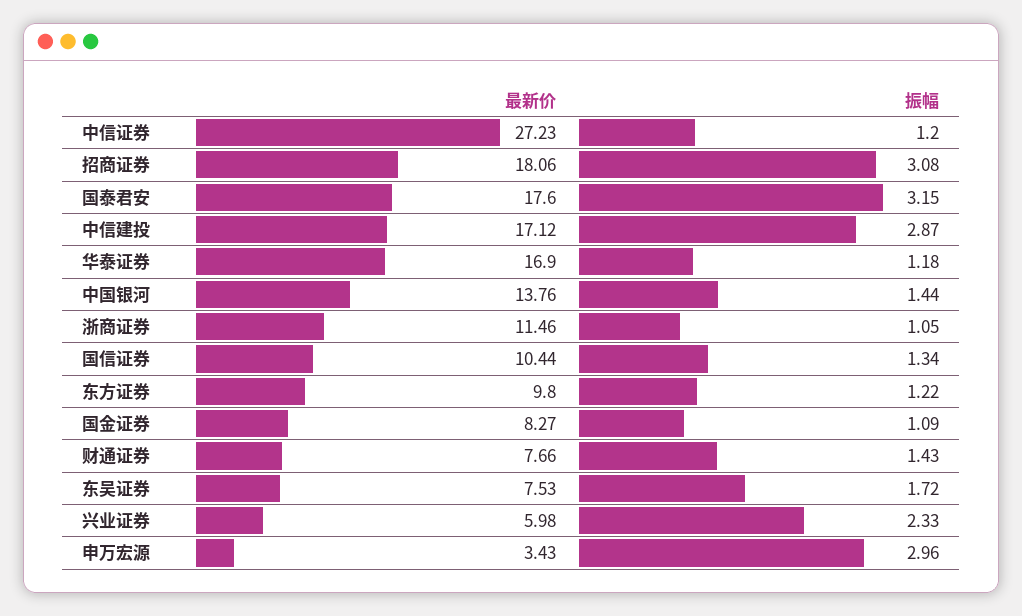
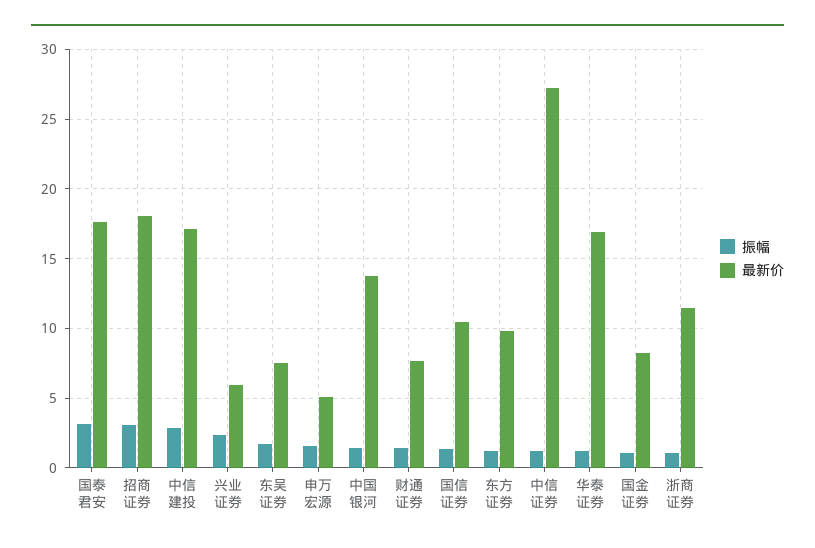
最新价, 申万宏源: 3.43 -> 5
振幅, 申万宏源: 2.96 -> 1.5

